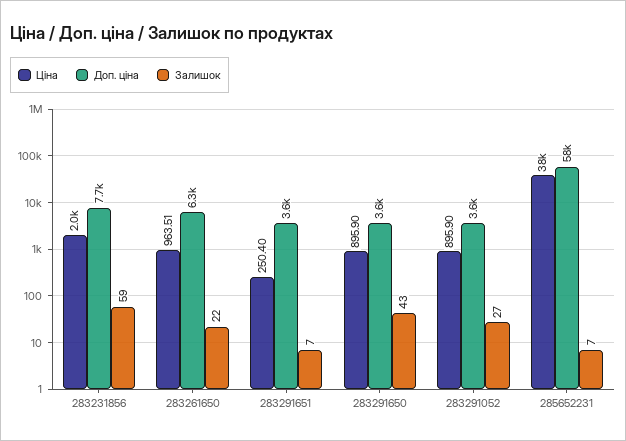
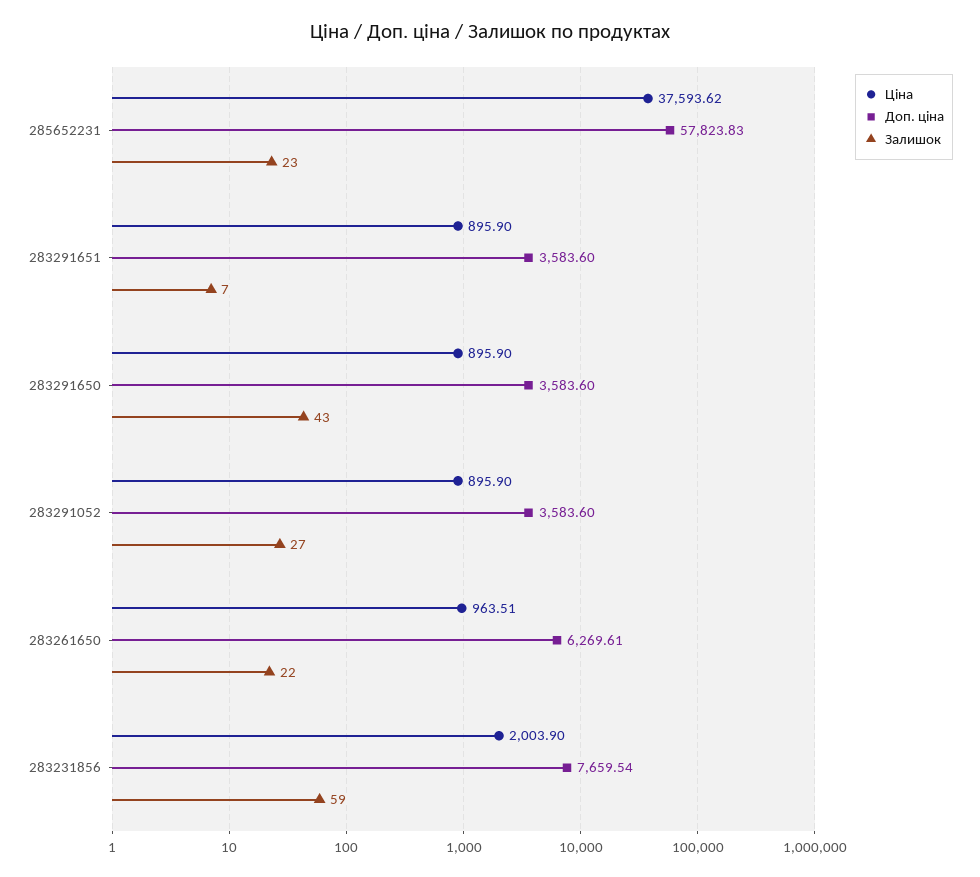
Ціна, 283291651: 250.4 -> 895.9
Залишок, 285652231: 7 -> 23

